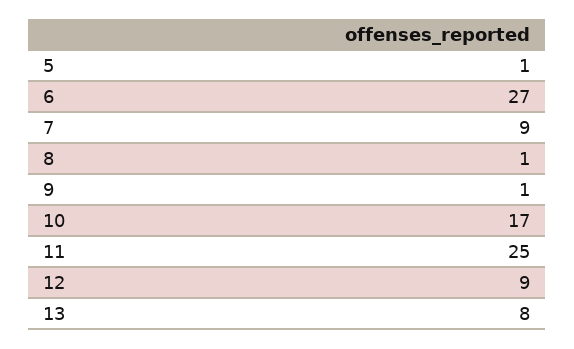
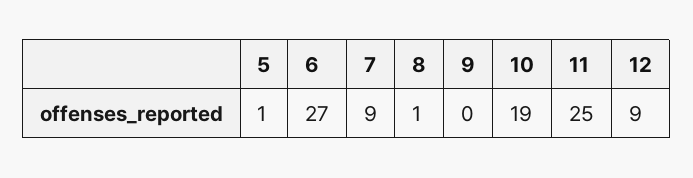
9: 1 -> 0
10: 17 -> 19
13: 8 -> none

